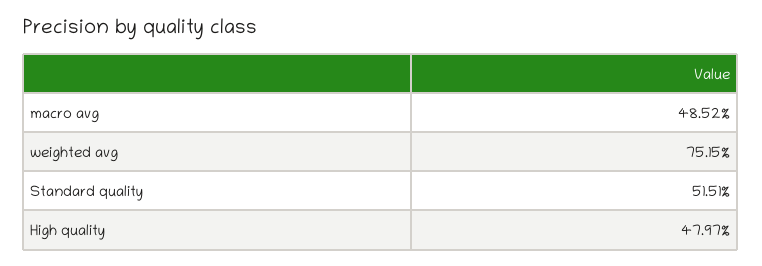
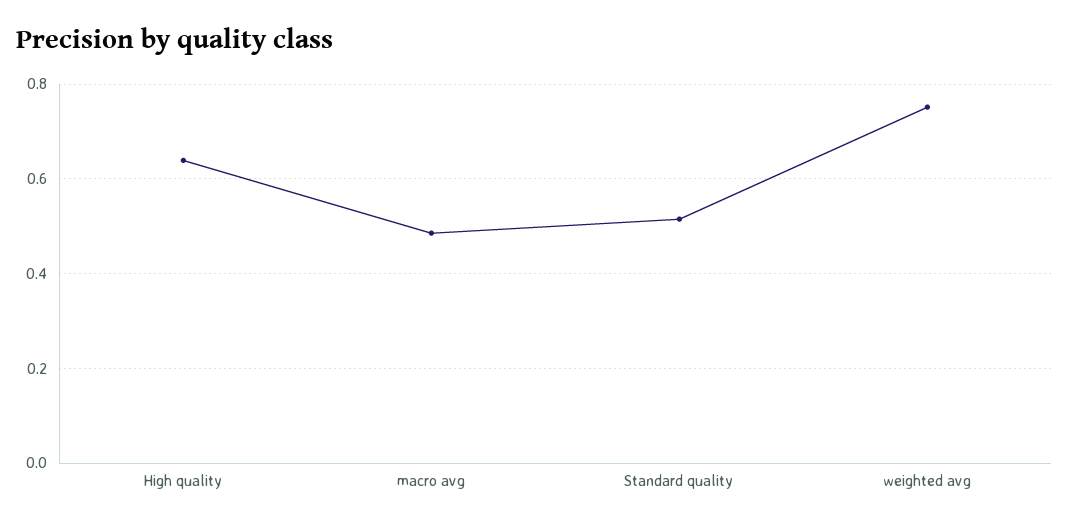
High quality: 0.4797 -> 0.64

